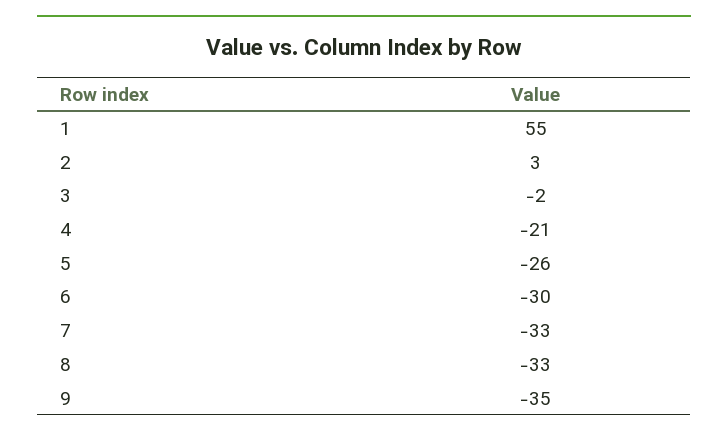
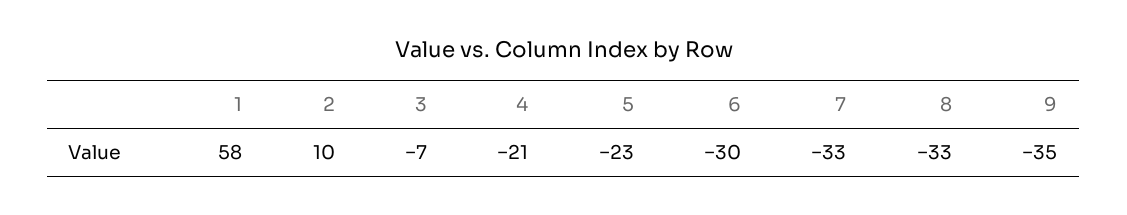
1: 55 -> 58
2: 3 -> 10
3: -2 -> -7
5: -26 -> -23

